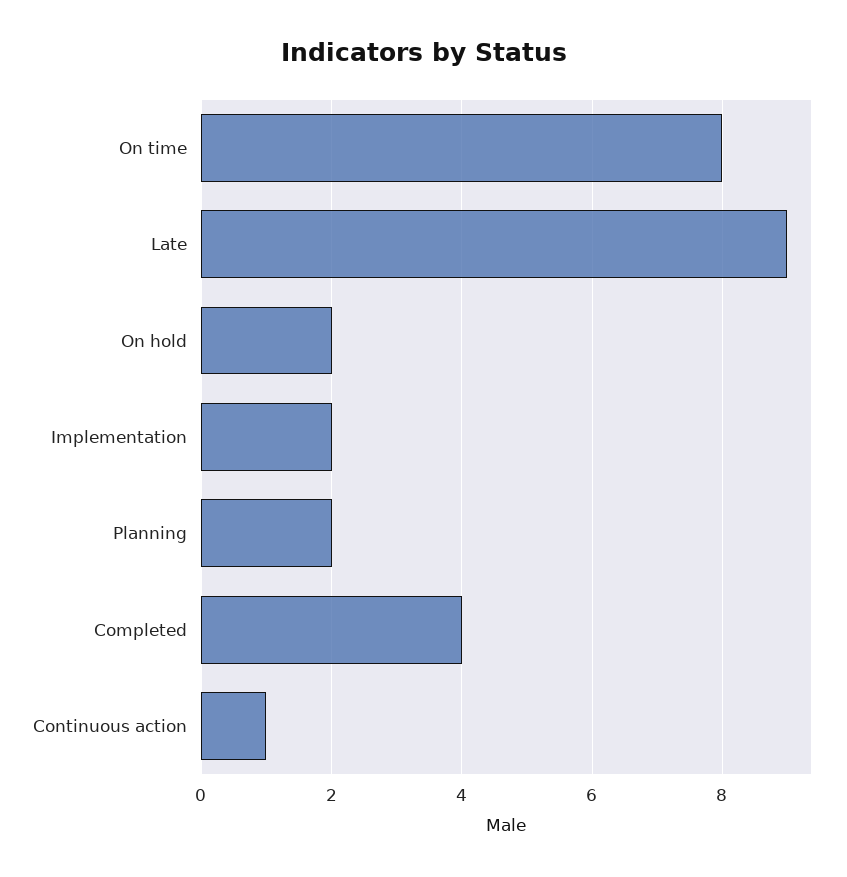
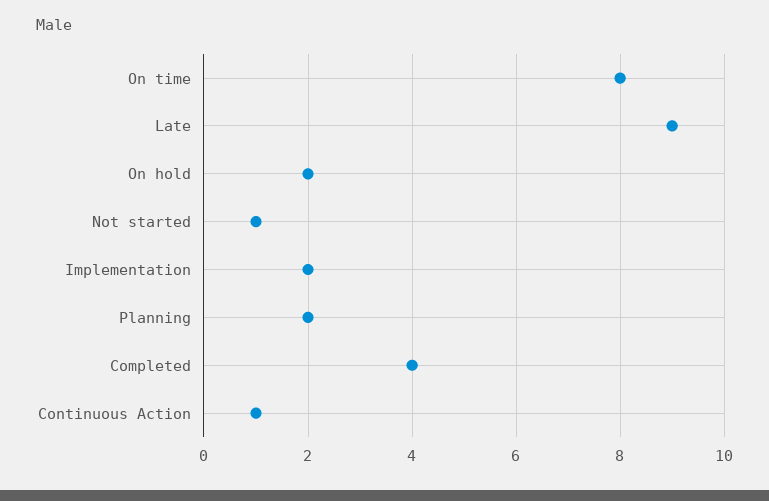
Not started: none -> 1

